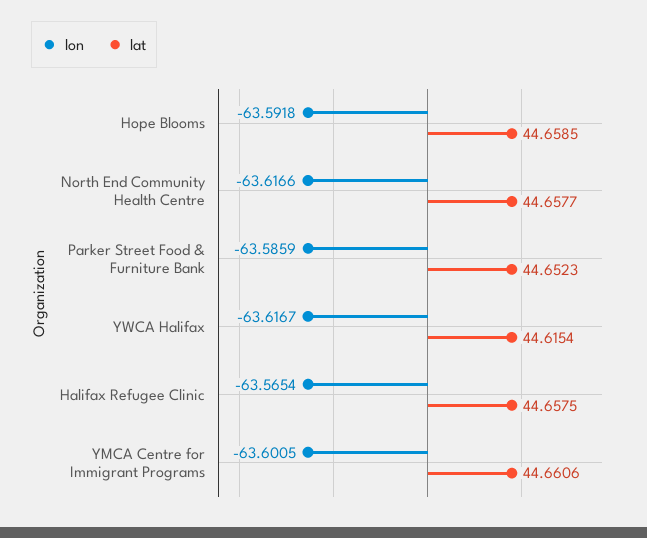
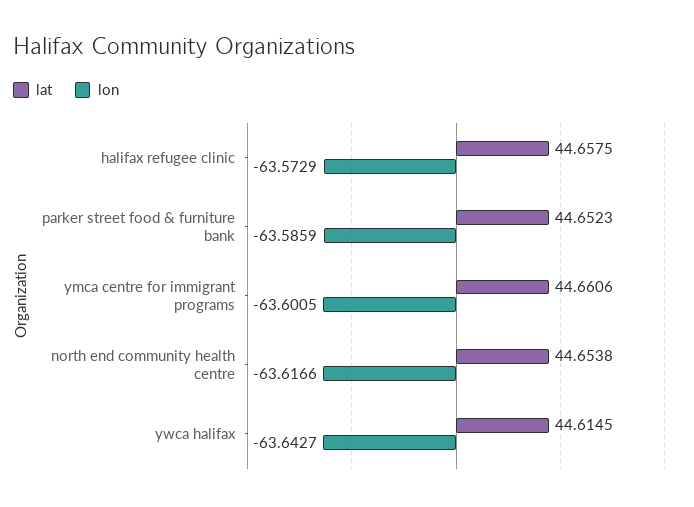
lon, Hope Blooms: -63.5918 -> none
lat, Hope Blooms: 44.6585 -> none
lat, North End Community Health Centre: 44.6577 -> 44.6538
lon, YWCA Halifax: -63.6167 -> -63.6427
lat, YWCA Halifax: 44.6154 -> 44.6145
lon, Halifax Refugee Clinic: -63.5654 -> -63.5729

